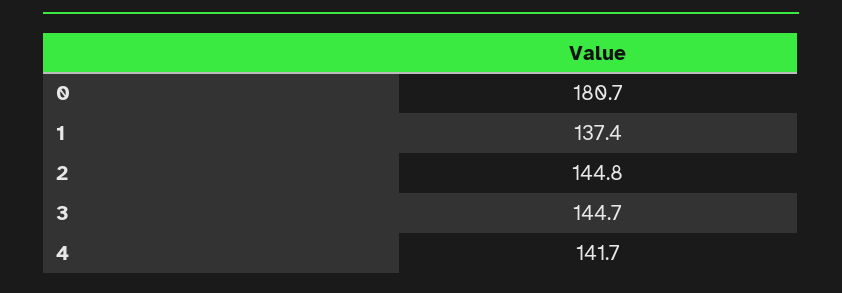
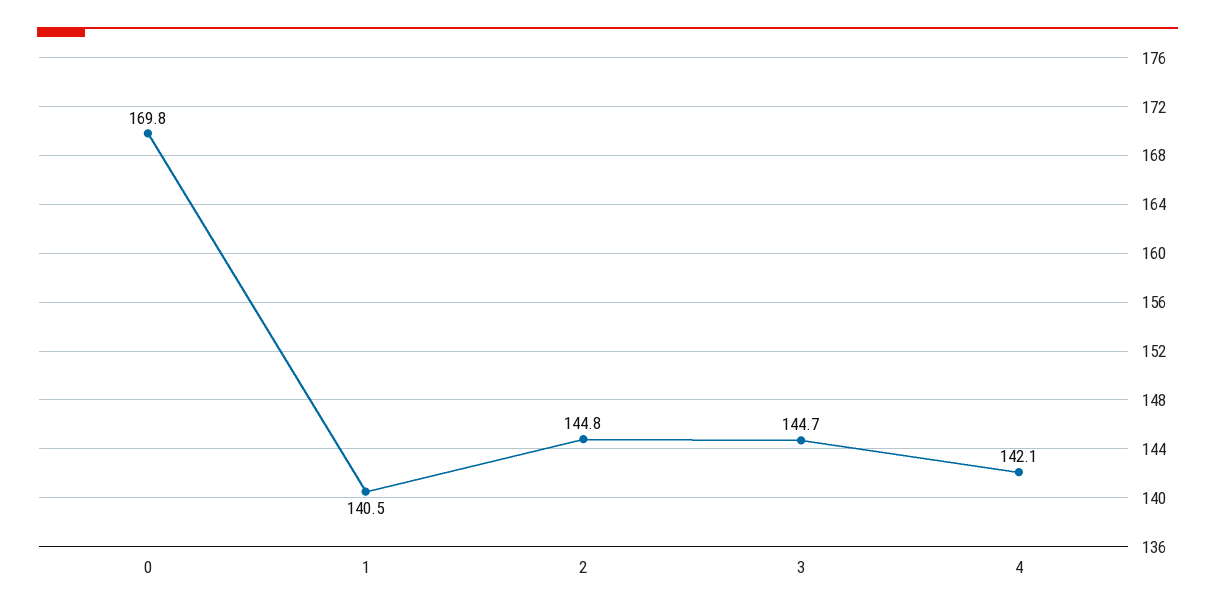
0: 180.7 -> 169.8
1: 137.4 -> 140.5
4: 141.7 -> 142.1

